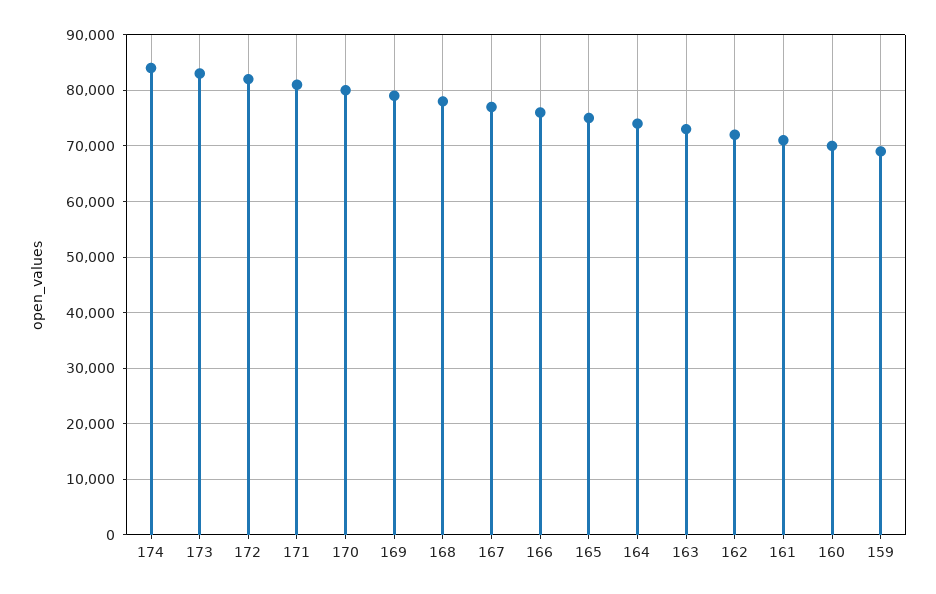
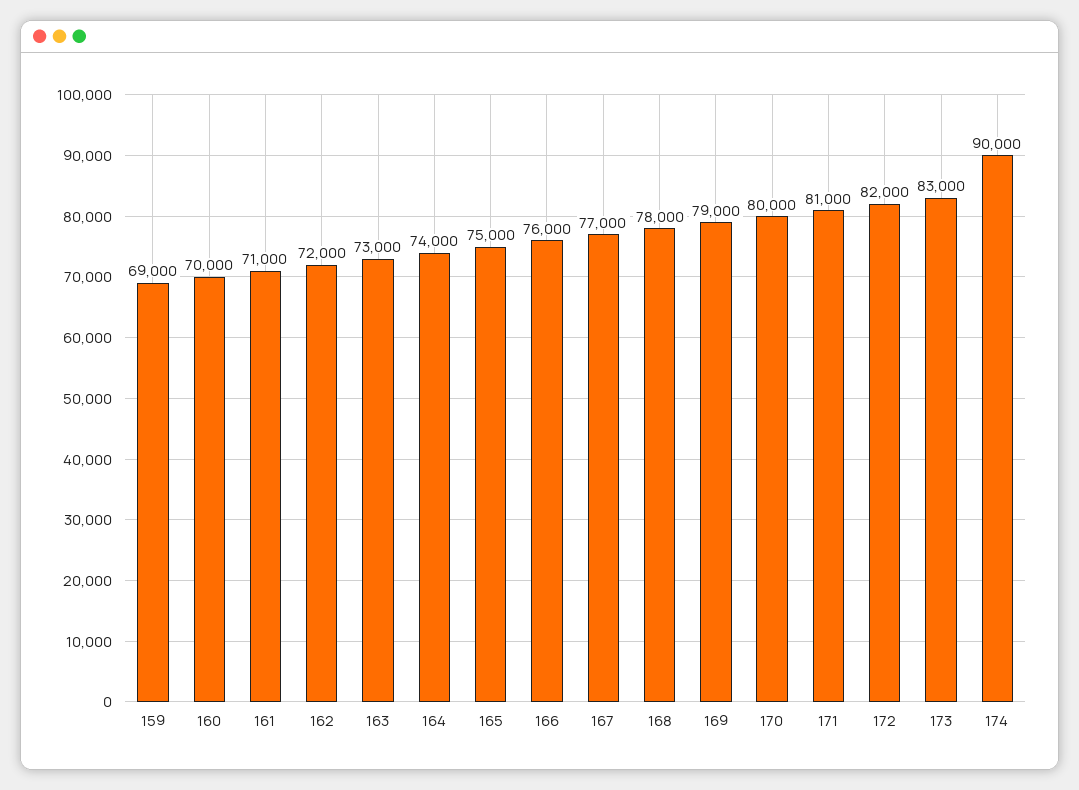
174: 84000 -> 90000

